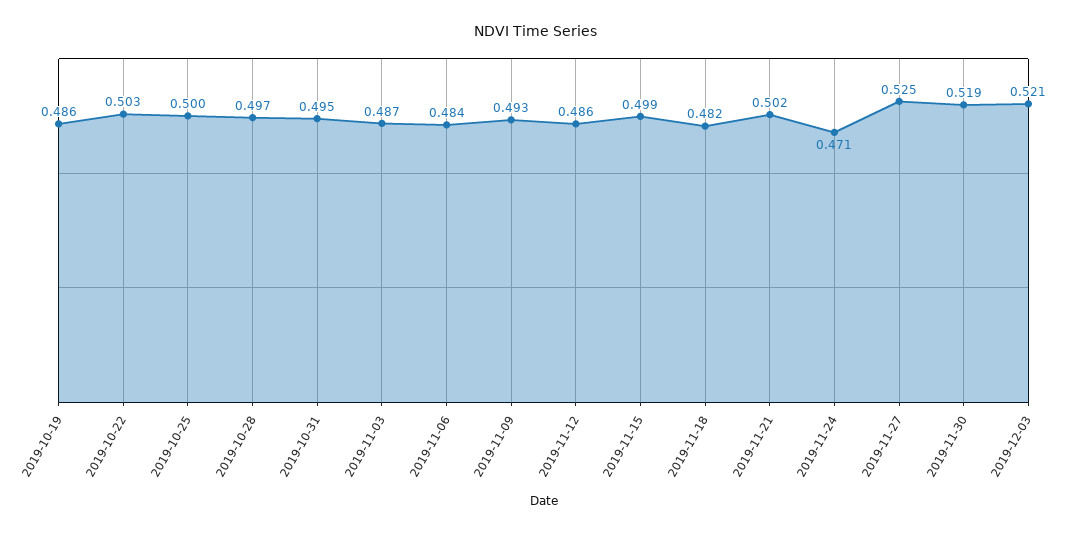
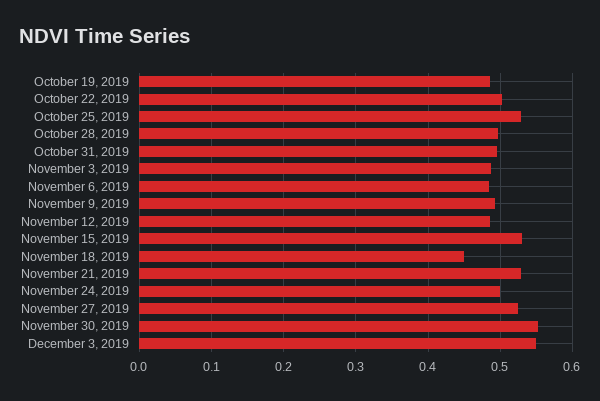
2019-10-25: 0.5 -> 0.53
2019-11-15: 0.499 -> 0.53
2019-11-18: 0.482 -> 0.45
2019-11-21: 0.502 -> 0.53
2019-11-24: 0.471 -> 0.5
2019-11-30: 0.519 -> 0.55
2019-12-03: 0.521 -> 0.55

